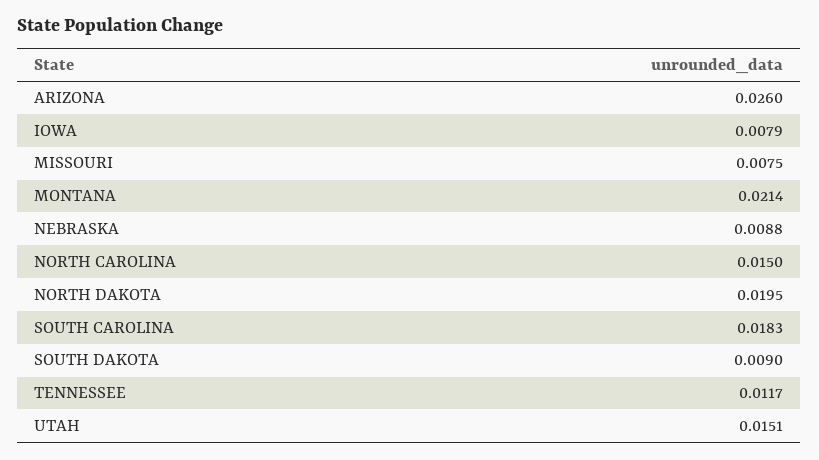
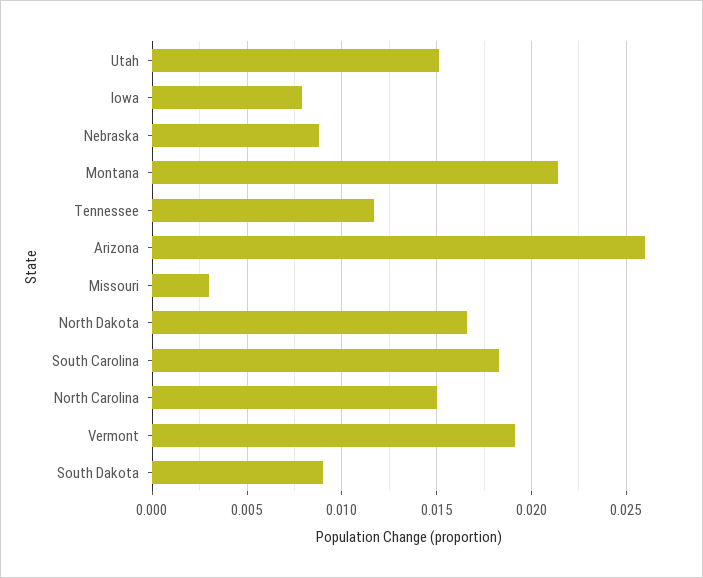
MISSOURI: 0.0075 -> 0.003
NORTH DAKOTA: 0.0195 -> 0.0165
Vermont: none -> 0.019

